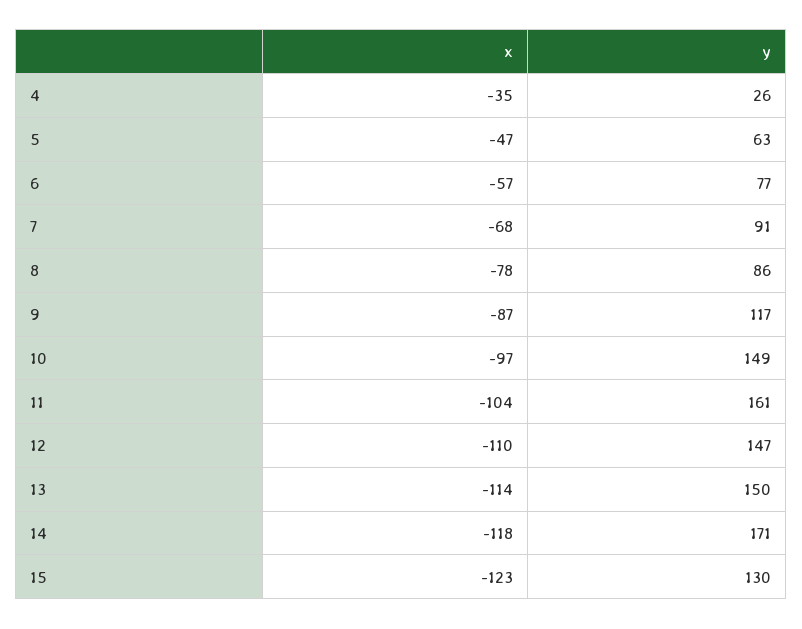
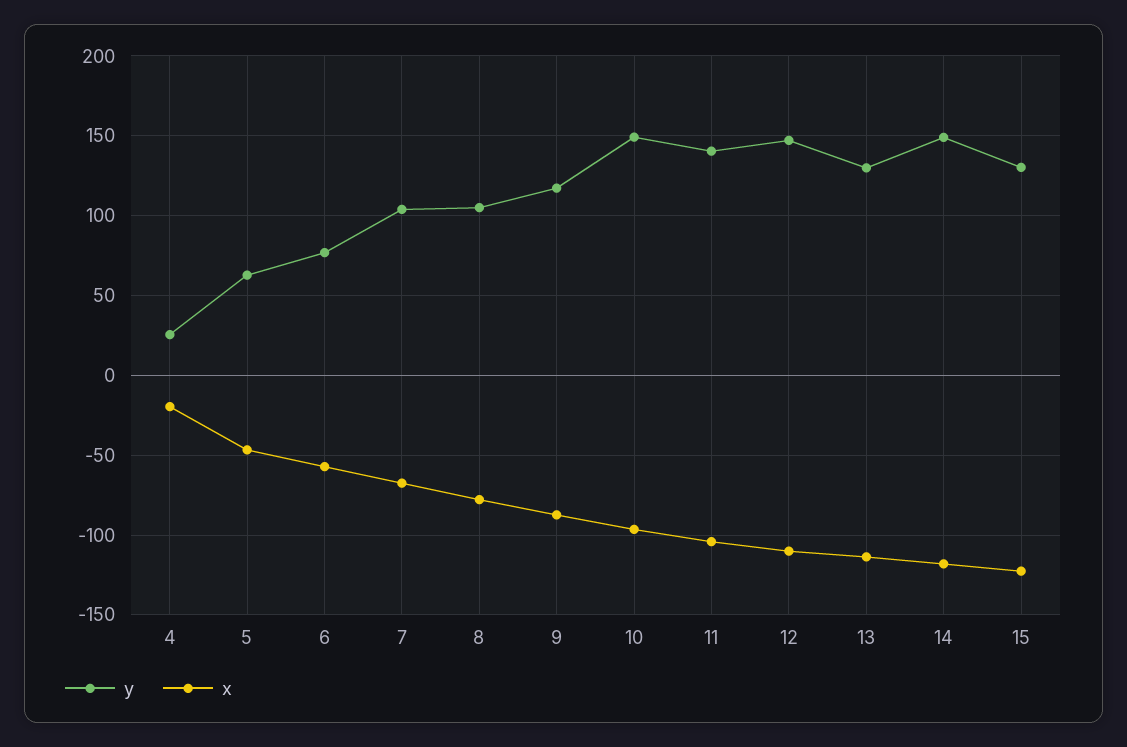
x, 4: -35 -> -20
y, 7: 91 -> 105
y, 8: 86 -> 105
y, 11: 161 -> 140
y, 13: 150 -> 130
y, 14: 171 -> 150

